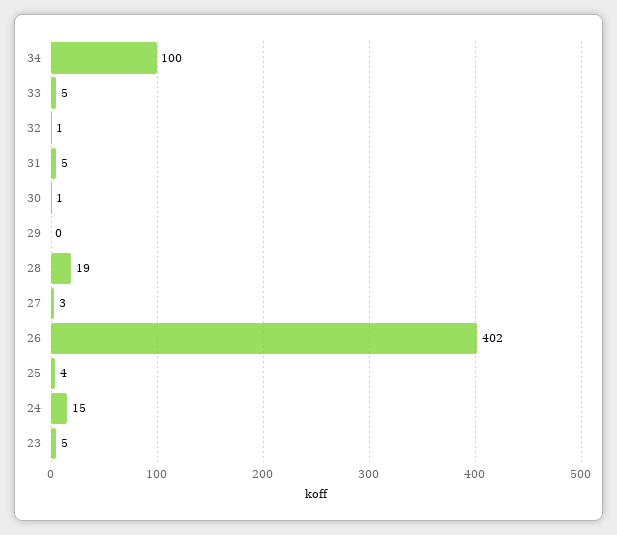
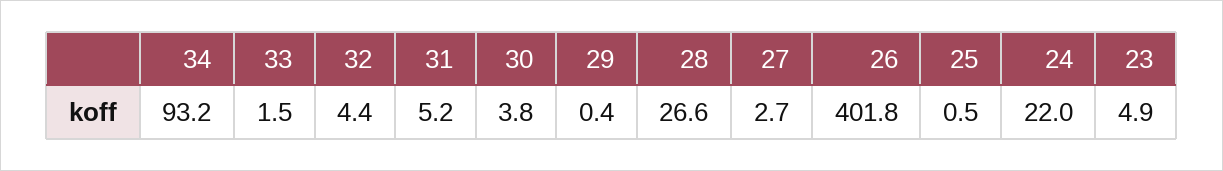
34: 100 -> 93.2
33: 5 -> 1.5
32: 1 -> 4.4
30: 1 -> 3.8
28: 19 -> 26.6
25: 4 -> 0.5
24: 15 -> 22

